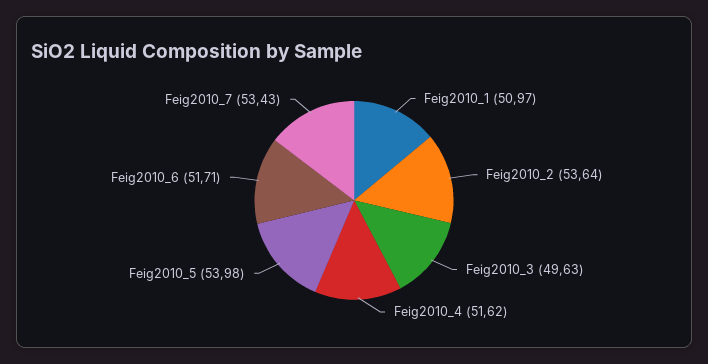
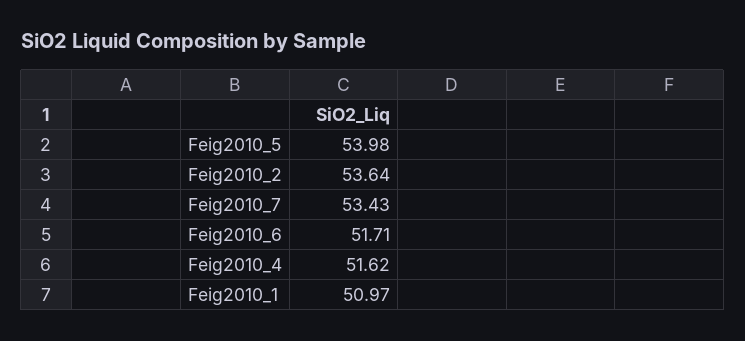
Feig2010_3: 49.63 -> none

